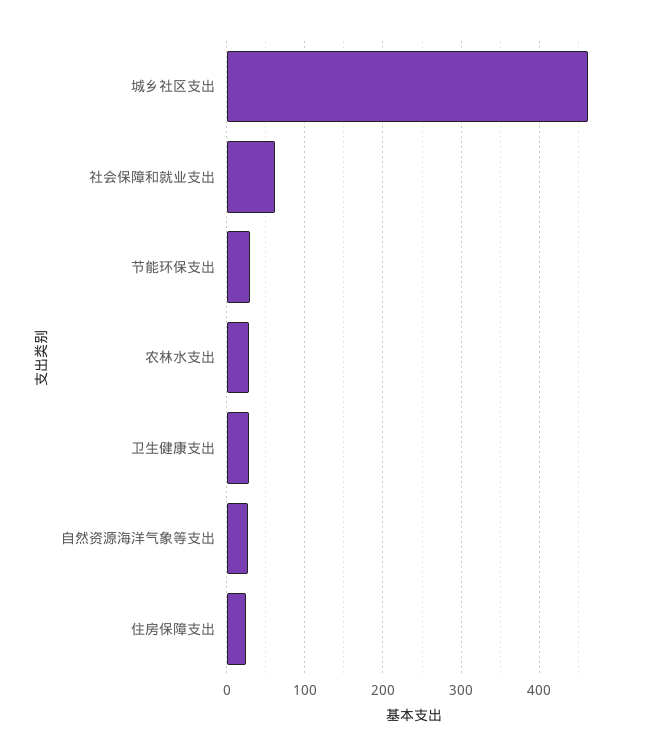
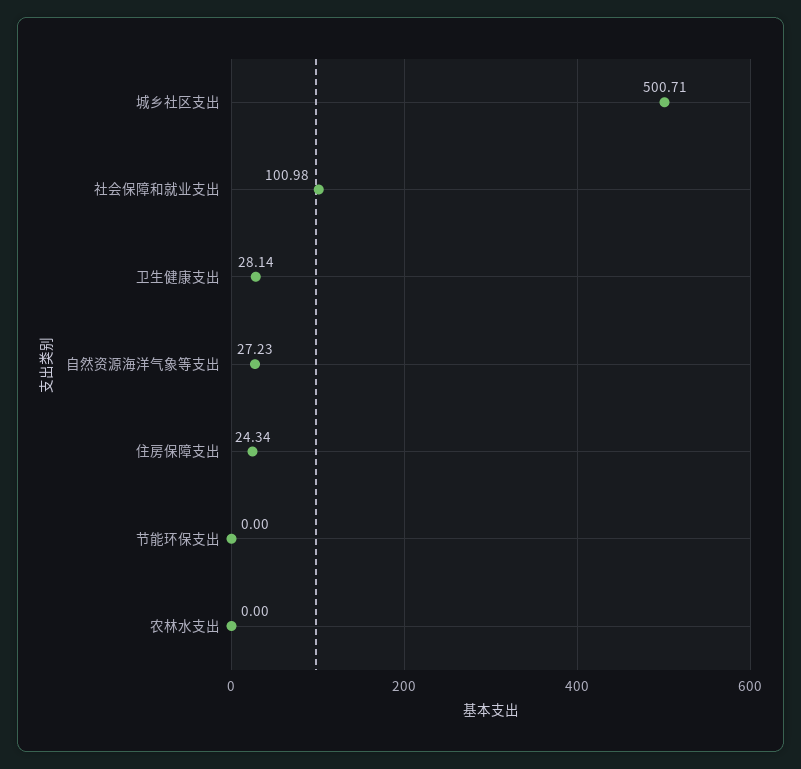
城乡社区支出: 460 -> 500.71
社会保障和就业支出: 60 -> 100.98
节能环保支出: 30 -> 0
农林水支出: 30 -> 0

